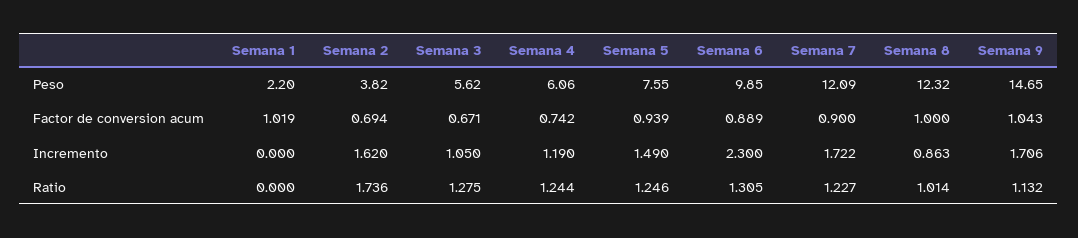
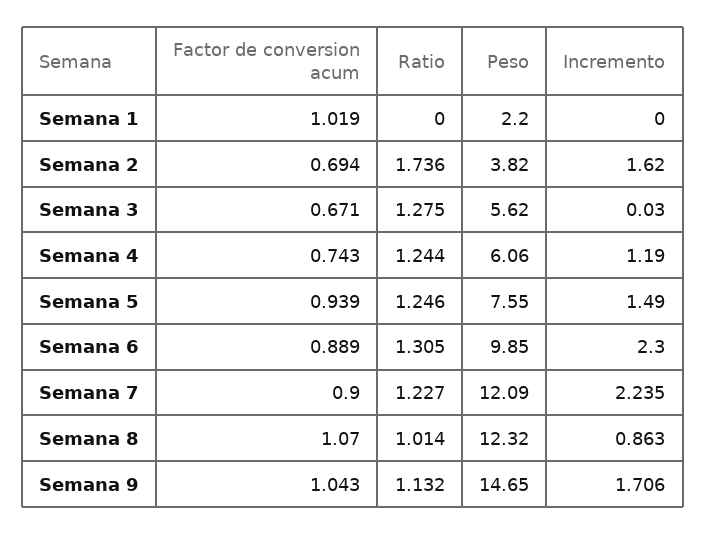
Semana 4, Factor de conversion acum: 0.742 -> 0.743
Semana 8, Factor de conversion acum: 1 -> 1.07
Semana 3, Incremento: 1.05 -> 0.03
Semana 7, Incremento: 1.722 -> 2.235

